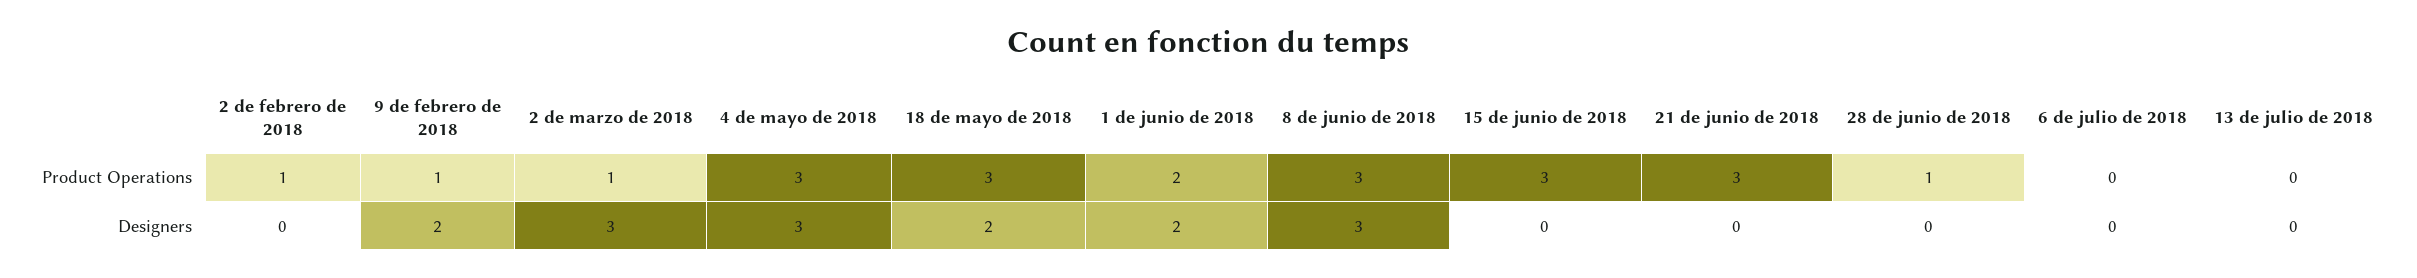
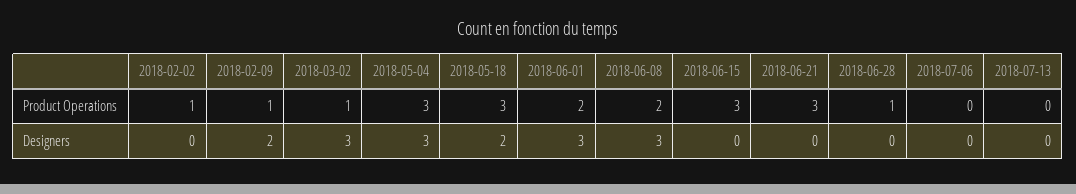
8 de junio de 2018, Product Operations: 3 -> 2
1 de junio de 2018, Designers: 2 -> 3

